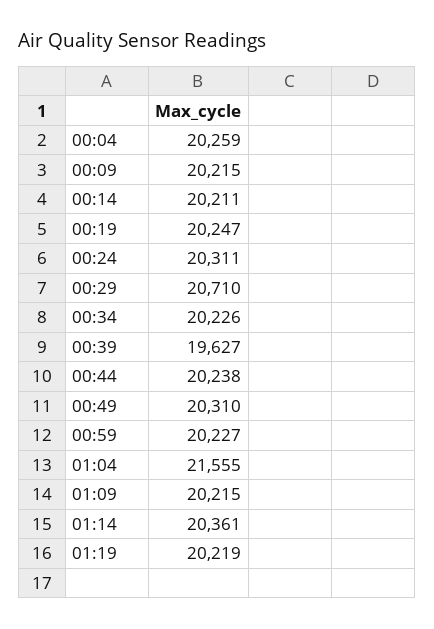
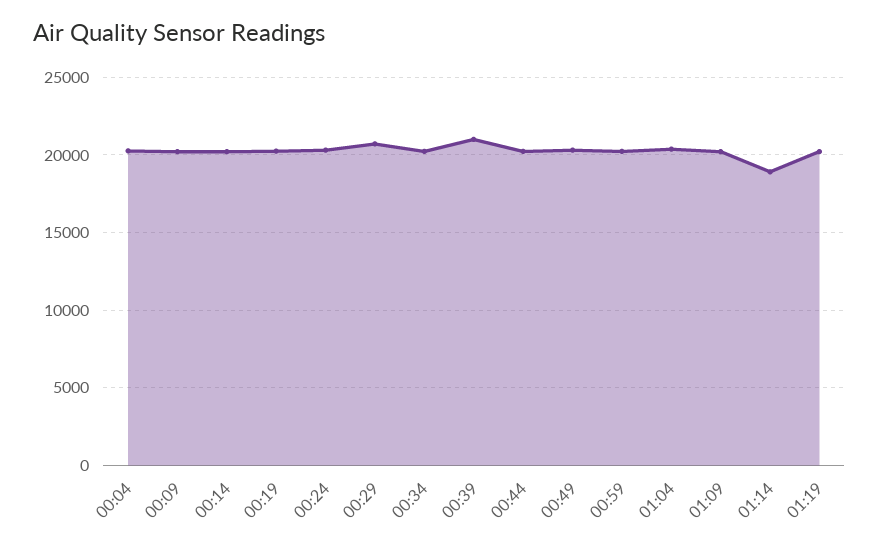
00:39: 19627 -> 21000
01:04: 21555 -> 20500
01:14: 20361 -> 19000

